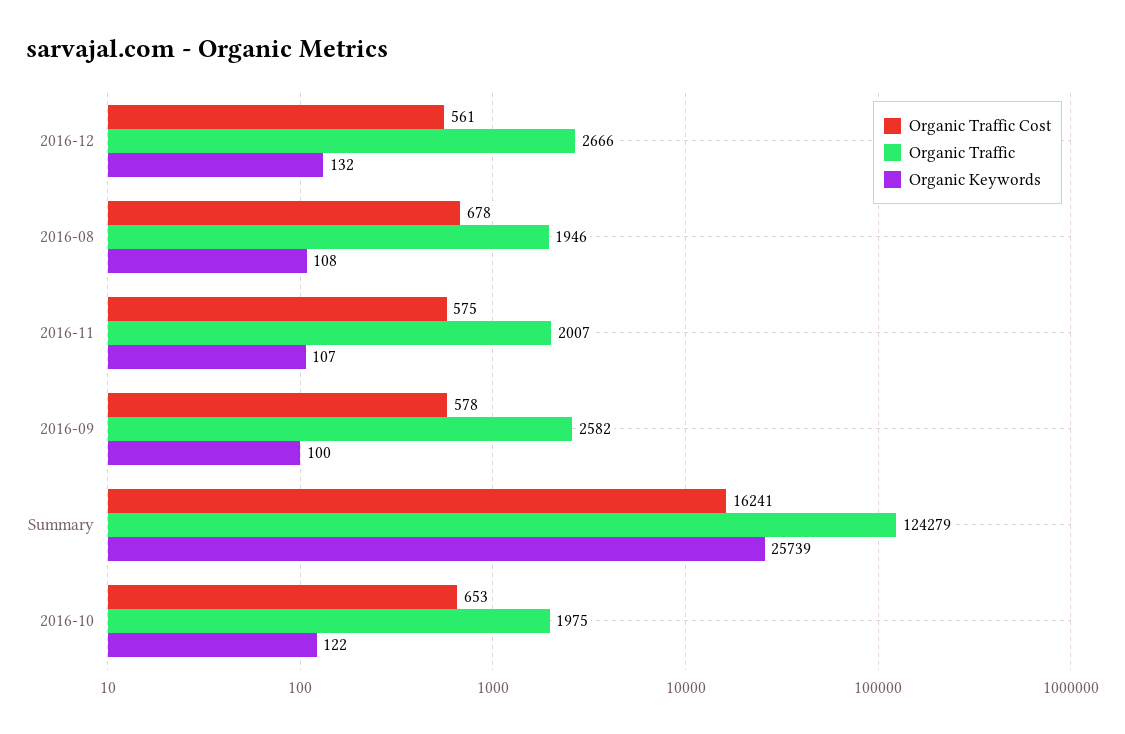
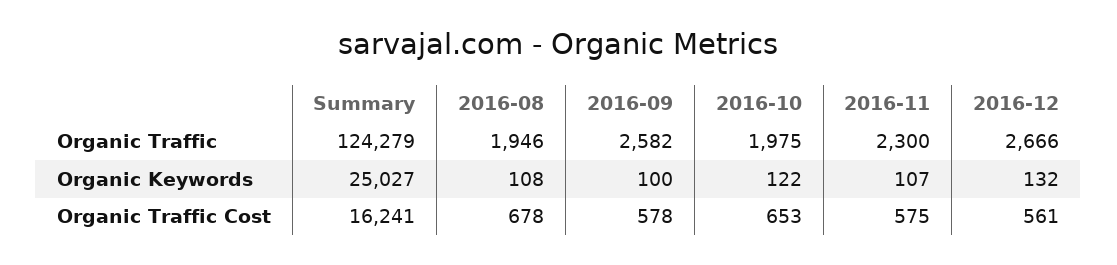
Organic Traffic, 2016-11: 2007 -> 2300
Organic Keywords, Summary: 25739 -> 25027

